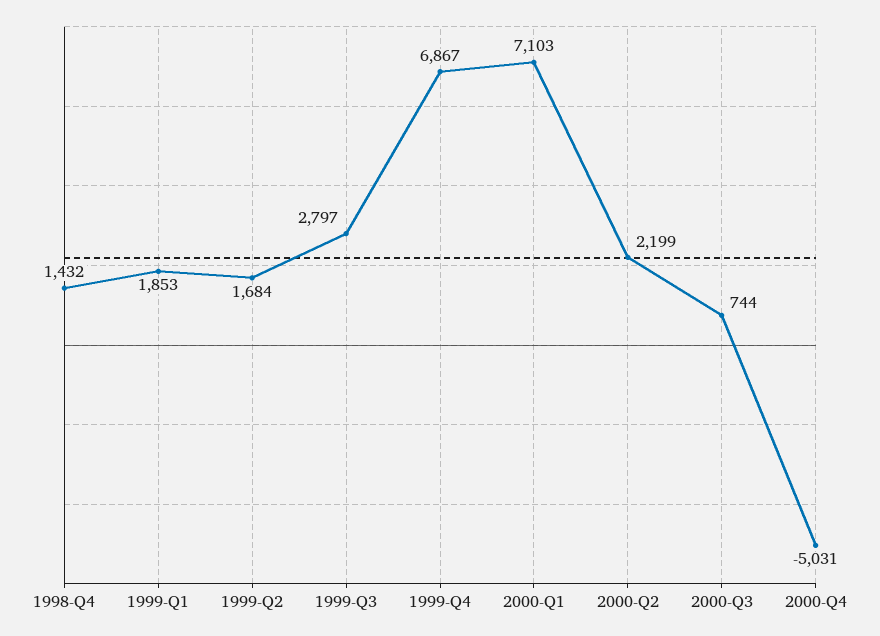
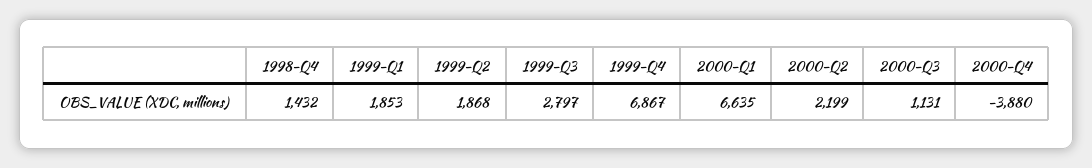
1999-Q2: 1684 -> 1868
2000-Q1: 7103 -> 6635
2000-Q3: 744 -> 1131
2000-Q4: -5031 -> -3880

